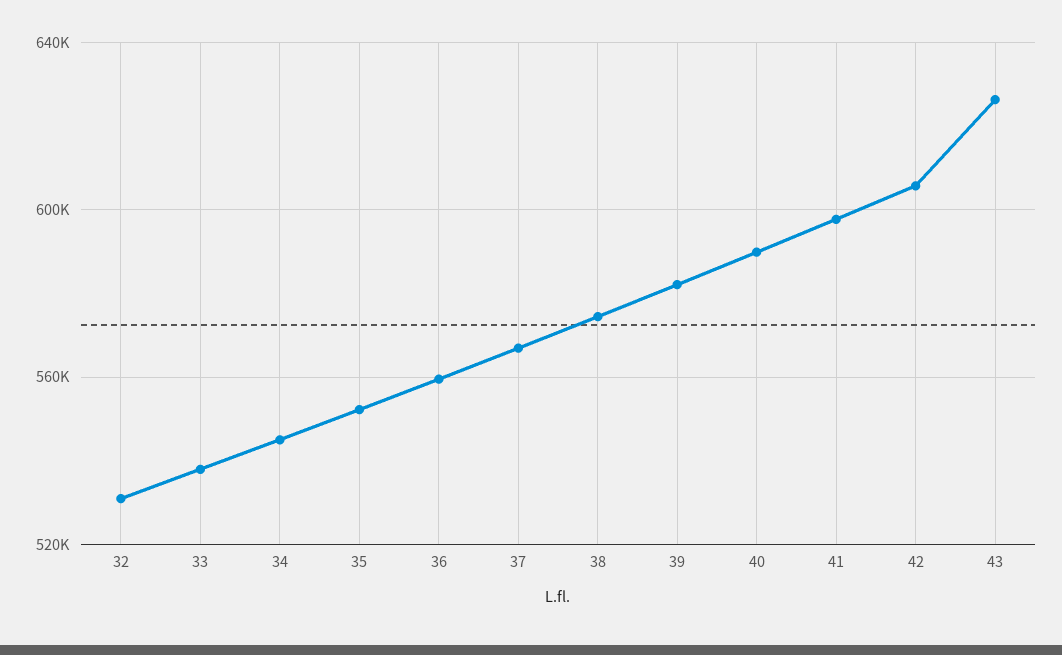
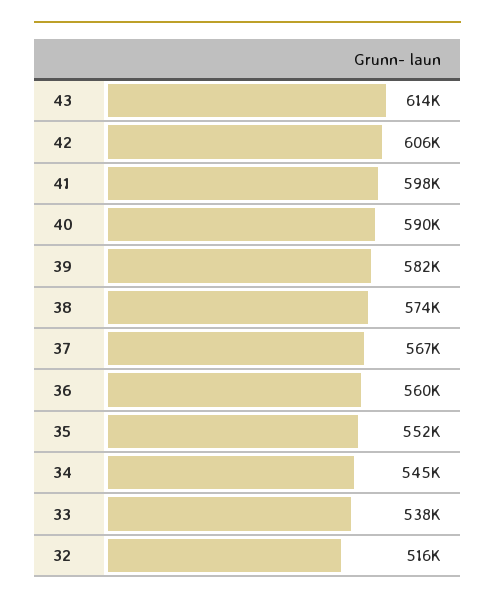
32: 530000 -> 516000
43: 625000 -> 614000

